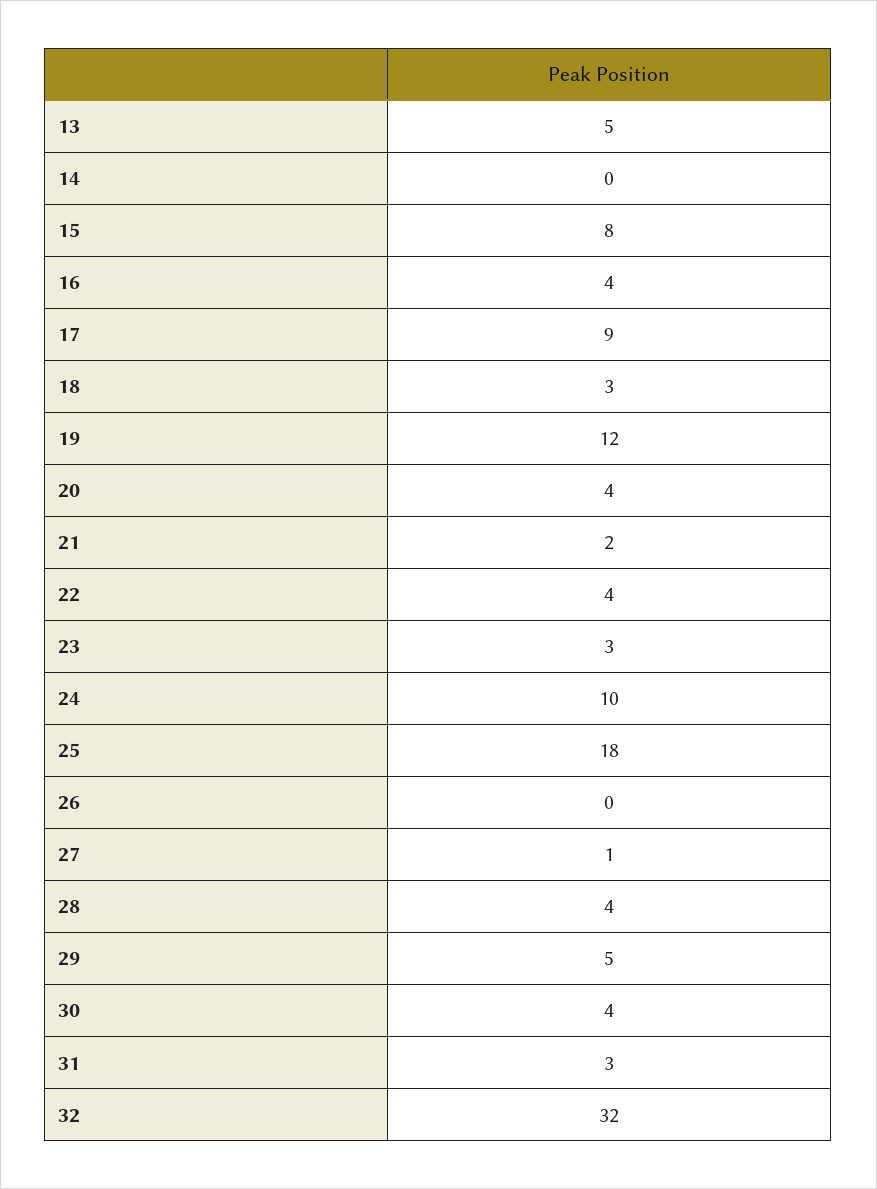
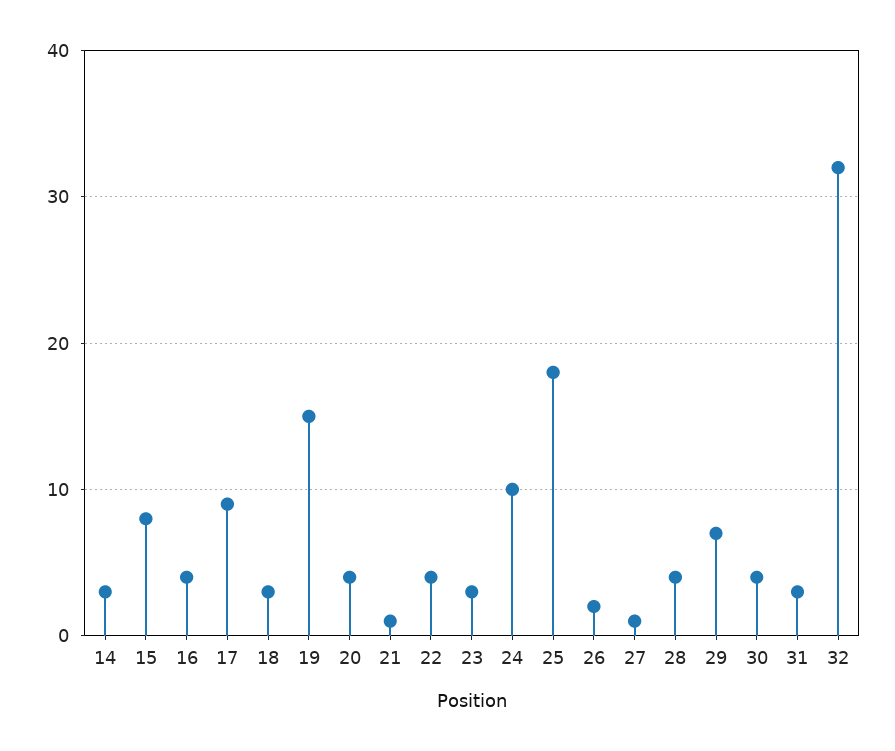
13: 5 -> none
14: 0 -> 3
19: 12 -> 15
21: 2 -> 1
26: 0 -> 2
29: 5 -> 7

